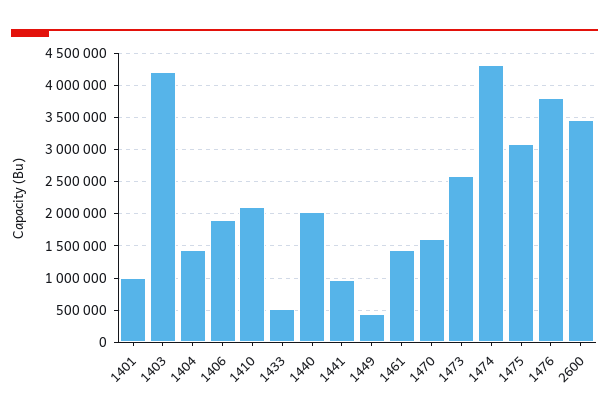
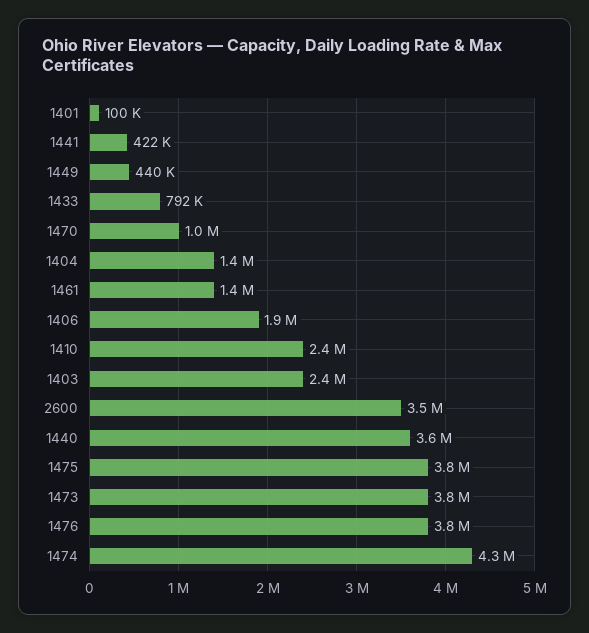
1401: 1000000 -> 100000
1403: 4200000 -> 2400000
1410: 2100000 -> 2400000
1433: 500000 -> 792000
1440: 2000000 -> 3600000
1441: 1000000 -> 422000
1470: 1600000 -> 1000000
1473: 2600000 -> 3800000
1475: 3100000 -> 3800000

